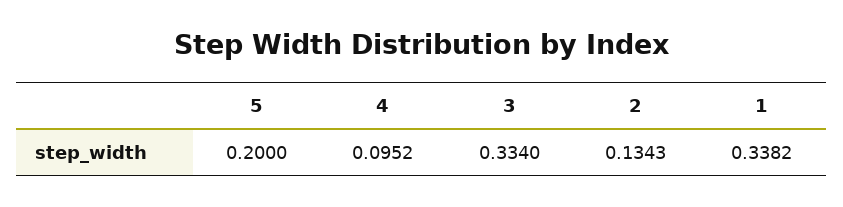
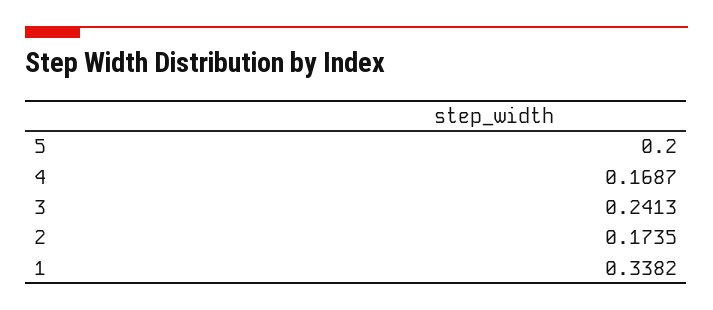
4: 0.0952 -> 0.1687
3: 0.334 -> 0.2413
2: 0.1343 -> 0.1735

